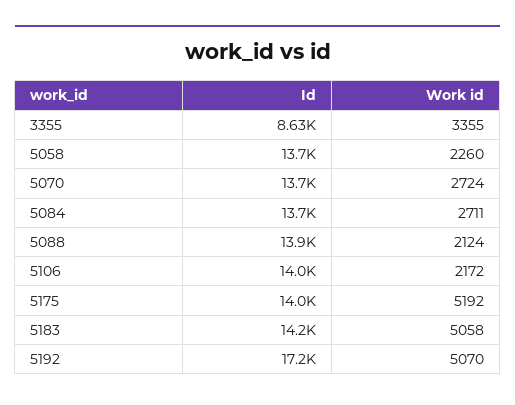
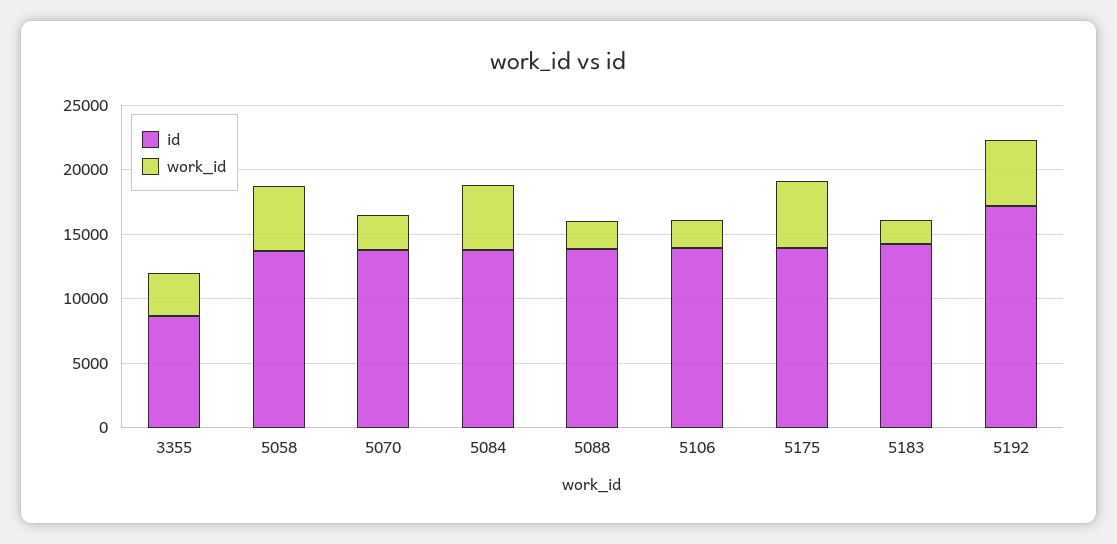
Work id, 5058: 2260 -> 5000
Work id, 5084: 2711 -> 5000
Work id, 5183: 5058 -> 2000

